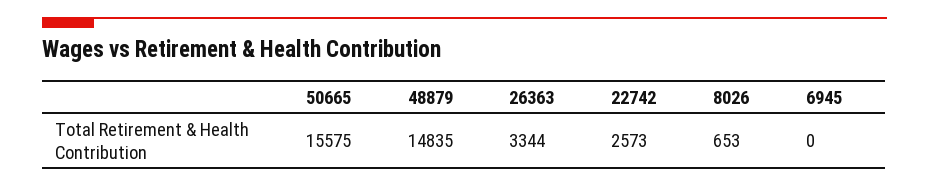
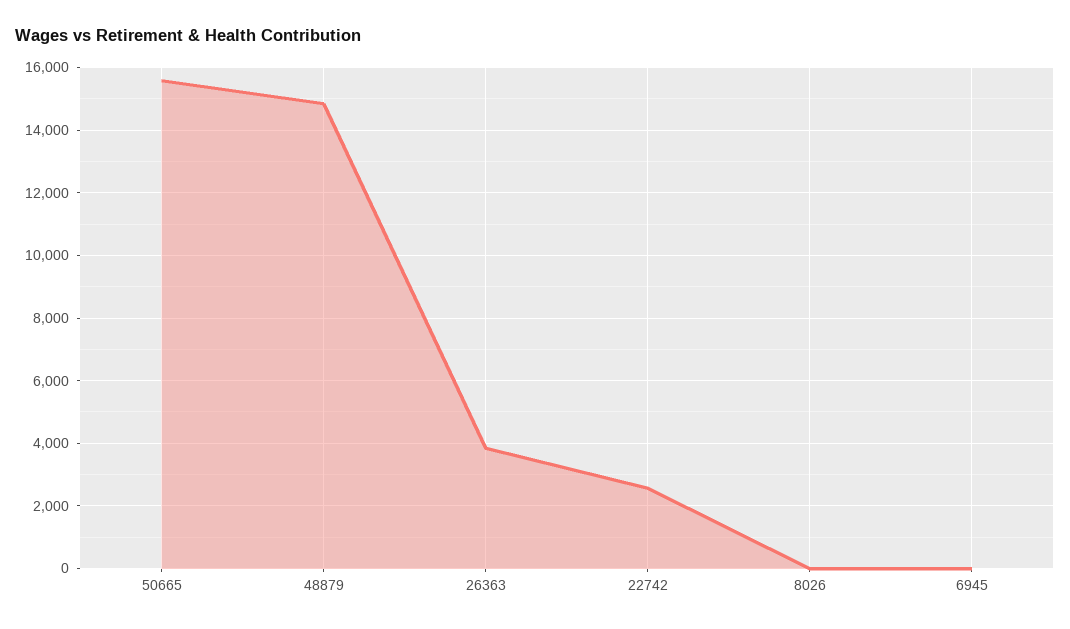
26363: 3344 -> 3800
8026: 653 -> 0

